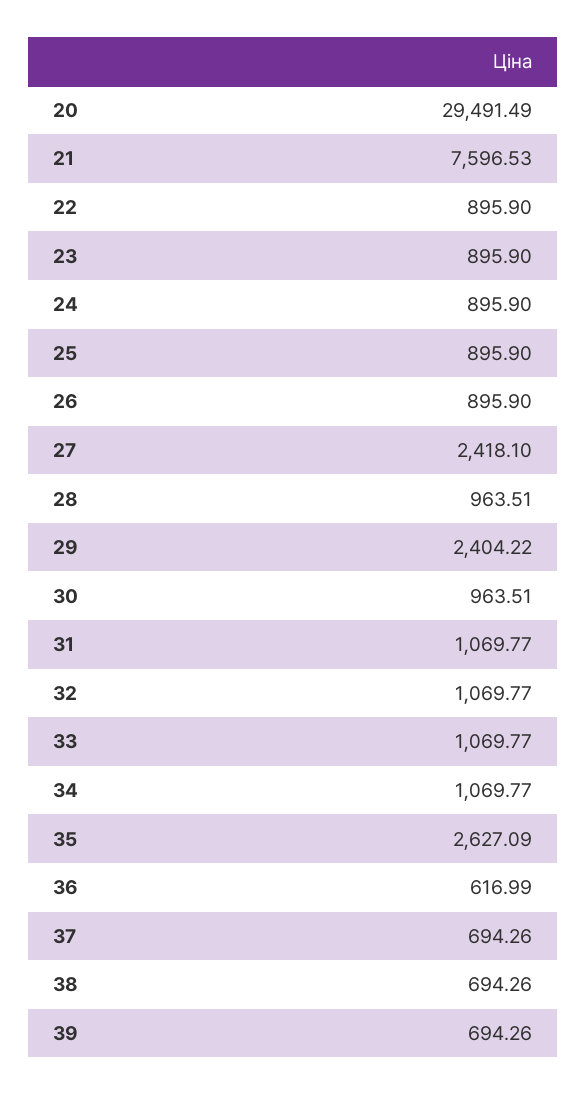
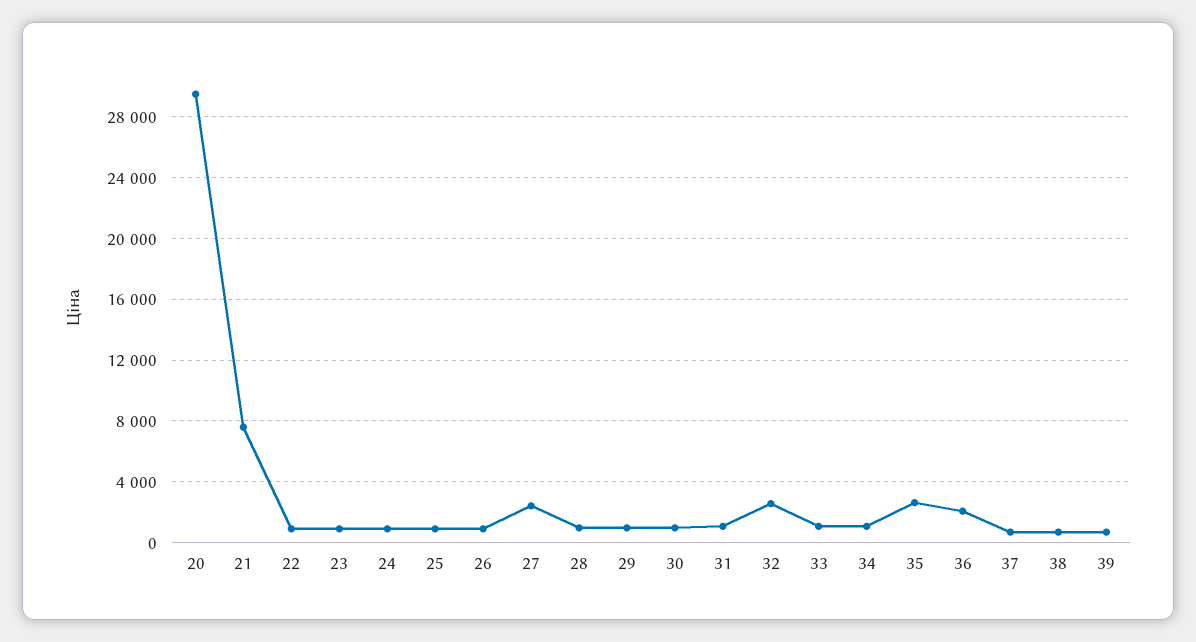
29: 2404.22 -> 1000
32: 1069.77 -> 2500
36: 616.99 -> 2000

